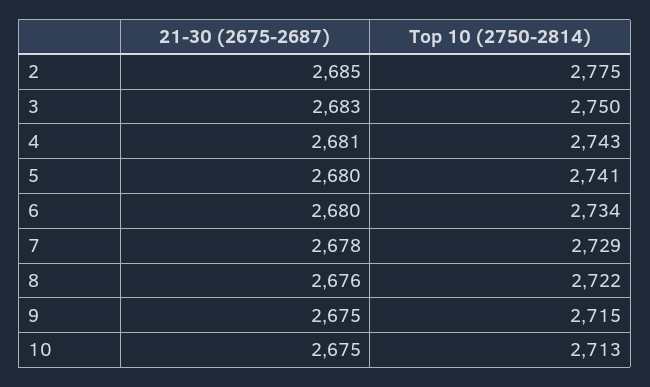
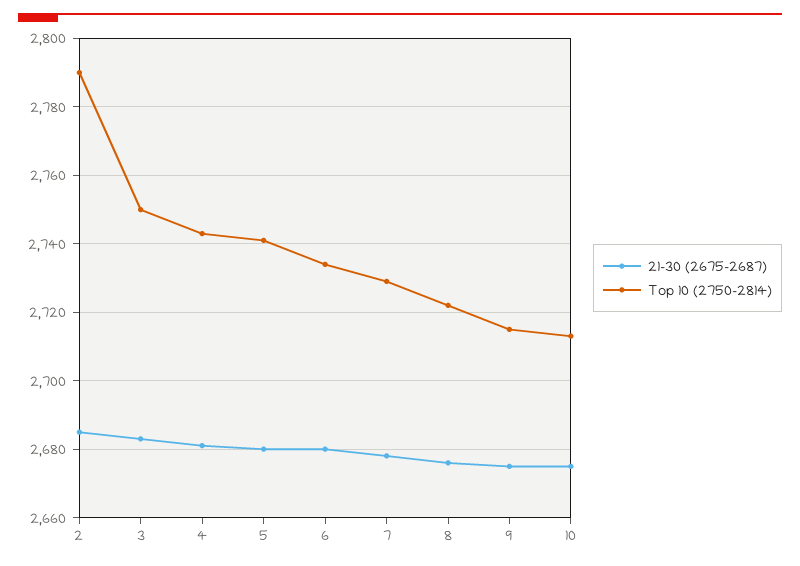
Top 10 (2750-2814), 2: 2775 -> 2790

